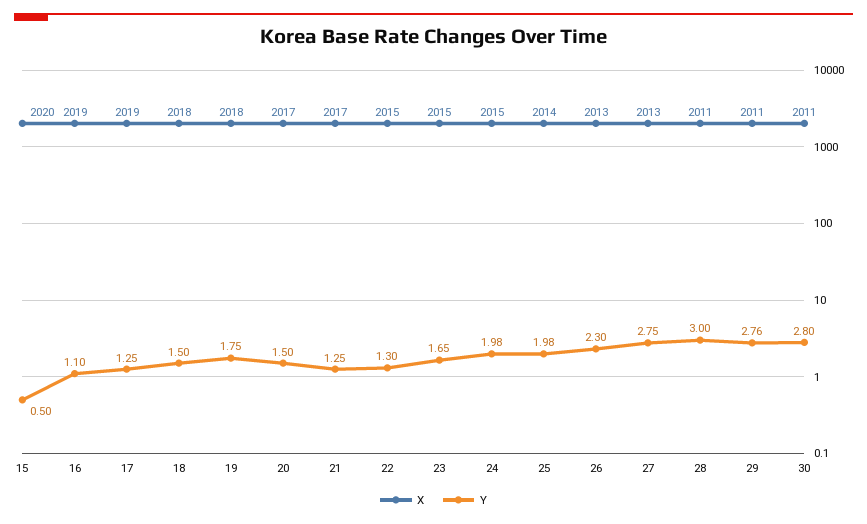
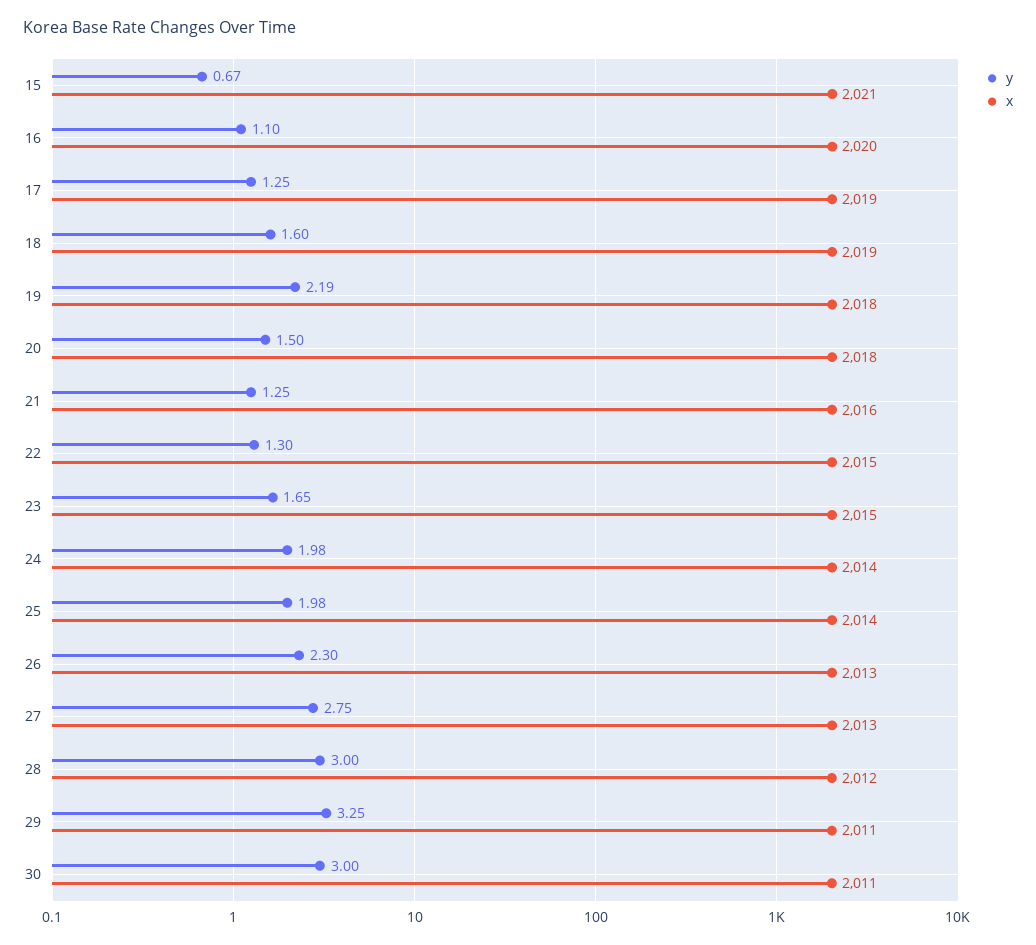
X, 15: 2020 -> 2021
Y, 15: 0.5 -> 0.67
X, 16: 2019 -> 2020
X, 18: 2018 -> 2019
Y, 18: 1.5 -> 1.6
Y, 19: 1.75 -> 2.19
X, 20: 2017 -> 2018
X, 21: 2017 -> 2016
X, 24: 2015 -> 2014
X, 28: 2011 -> 2012
Y, 29: 2.76 -> 3.25
Y, 30: 2.8 -> 3

